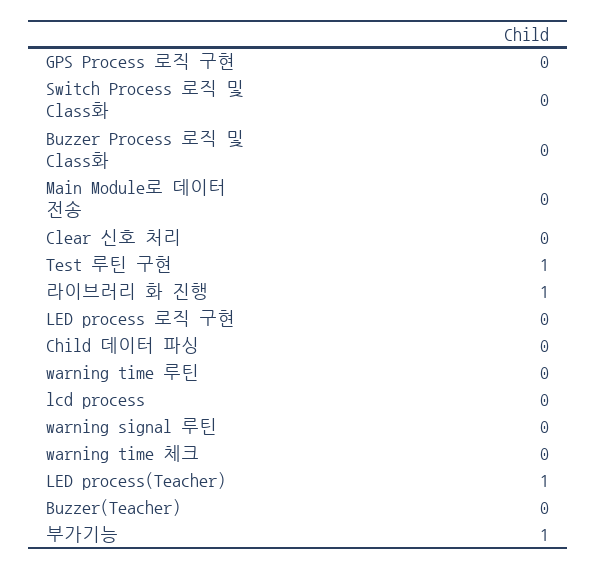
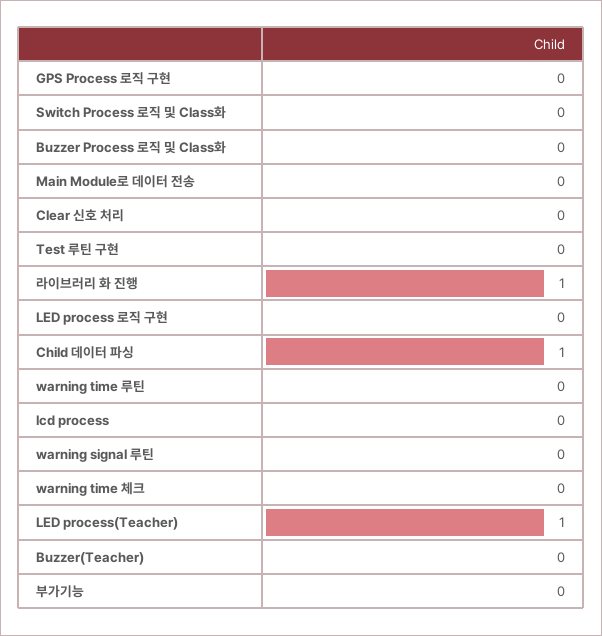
Test 루틴 구현: 1 -> 0
Child 데이터 파싱: 0 -> 1
부가기능: 1 -> 0

